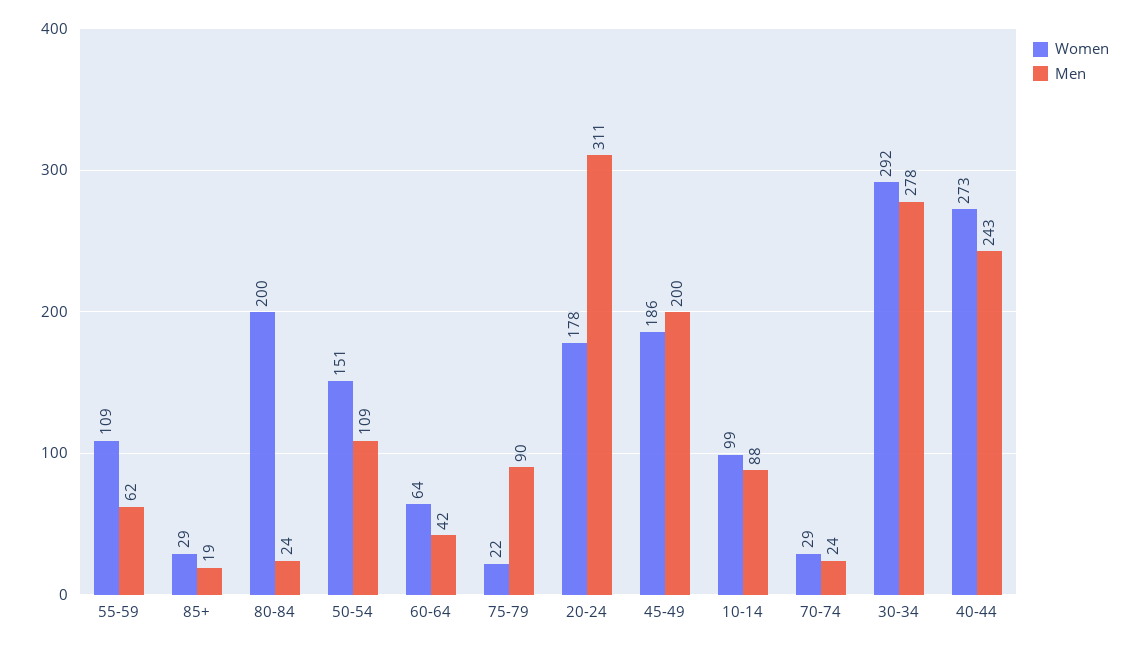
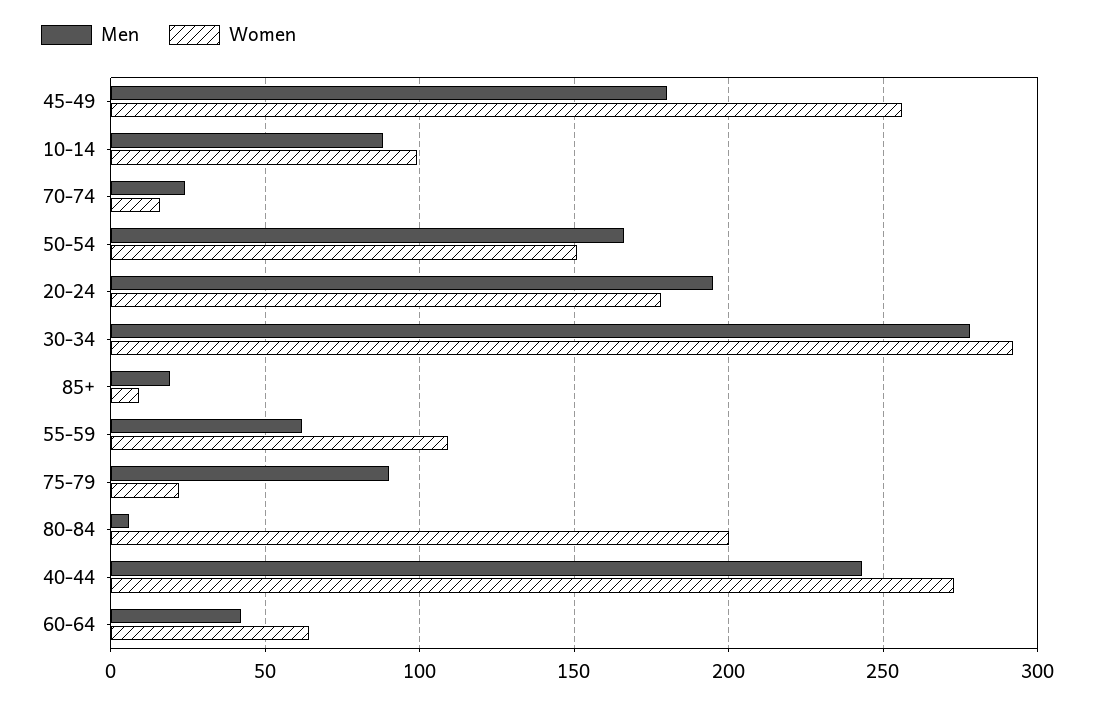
Women, 85+: 29 -> 10
Men, 80-84: 24 -> 5
Men, 50-54: 109 -> 165
Men, 20-24: 311 -> 195
Women, 45-49: 186 -> 255
Men, 45-49: 200 -> 180
Women, 70-74: 29 -> 15

